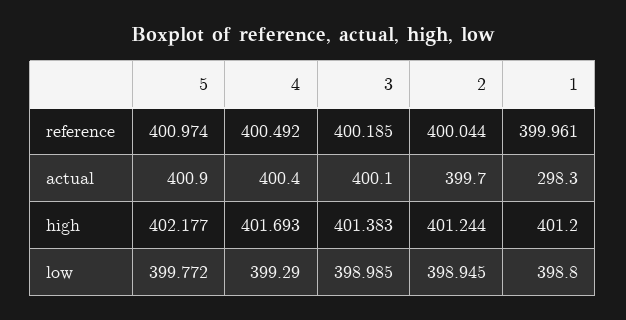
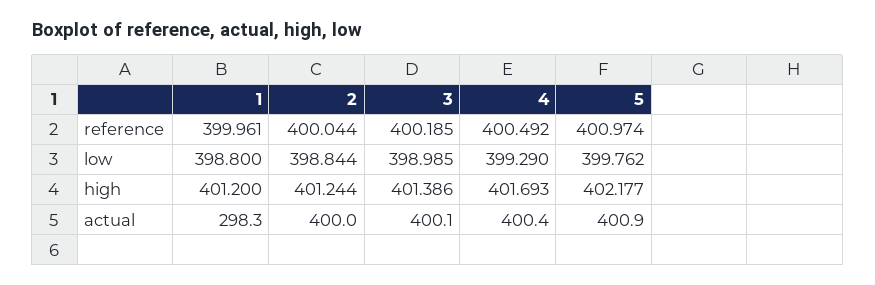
2, actual: 399.7 -> 400
3, high: 401.383 -> 401.386
5, low: 399.772 -> 399.762
2, low: 398.945 -> 398.844

